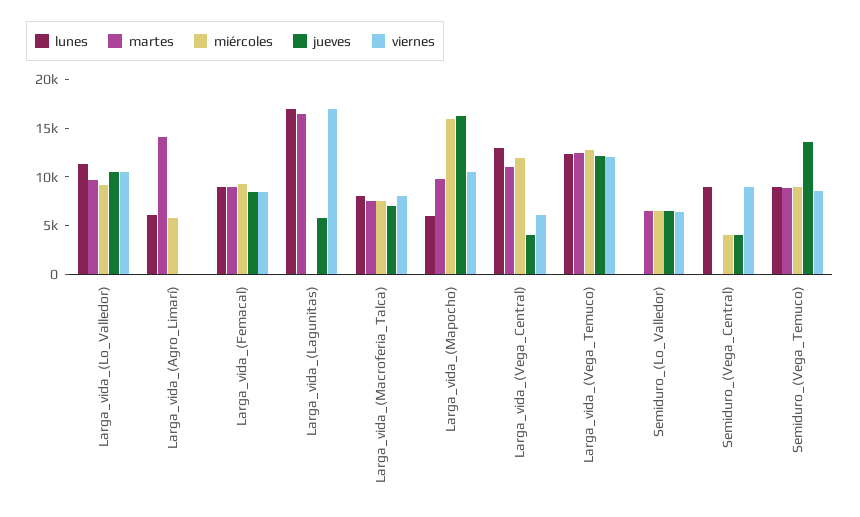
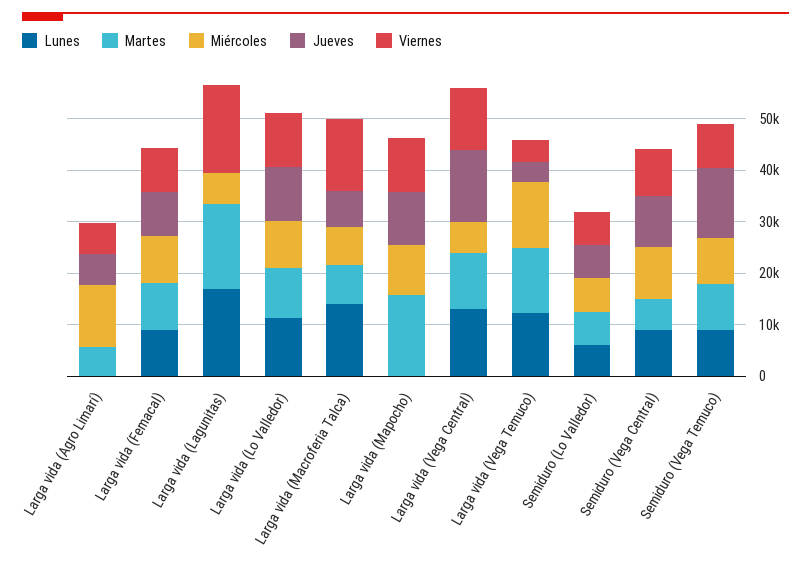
lunes, Larga_vida_(Agro_Limarí): 6000 -> 0
martes, Larga_vida_(Agro_Limarí): 14000 -> 6000
miércoles, Larga_vida_(Agro_Limarí): 6000 -> 12000
jueves, Larga_vida_(Agro_Limarí): 0 -> 6000
viernes, Larga_vida_(Agro_Limarí): 0 -> 6000
miércoles, Larga_vida_(Lagunitas): 0 -> 6000
jueves, Larga_vida_(Lagunitas): 6000 -> 0
lunes, Larga_vida_(Macroferia_Talca): 8000 -> 14000
viernes, Larga_vida_(Macroferia_Talca): 8000 -> 14000
lunes, Larga_vida_(Mapocho): 6000 -> 0
martes, Larga_vida_(Mapocho): 10000 -> 16000
miércoles, Larga_vida_(Mapocho): 16000 -> 10000
jueves, Larga_vida_(Mapocho): 16000 -> 10000
miércoles, Larga_vida_(Vega_Central): 12000 -> 6000
jueves, Larga_vida_(Vega_Central): 4000 -> 14000
viernes, Larga_vida_(Vega_Central): 6000 -> 12000
jueves, Larga_vida_(Vega_Temuco): 12000 -> 4000
viernes, Larga_vida_(Vega_Temuco): 12000 -> 4000
lunes, Semiduro_(Lo_Valledor): 0 -> 6000
martes, Semiduro_(Vega_Central): 0 -> 6000
miércoles, Semiduro_(Vega_Central): 4000 -> 10000
jueves, Semiduro_(Vega_Central): 4000 -> 10000

